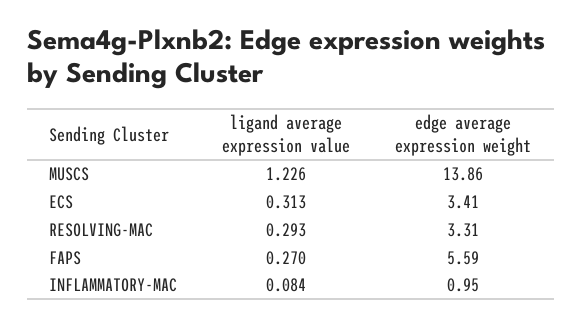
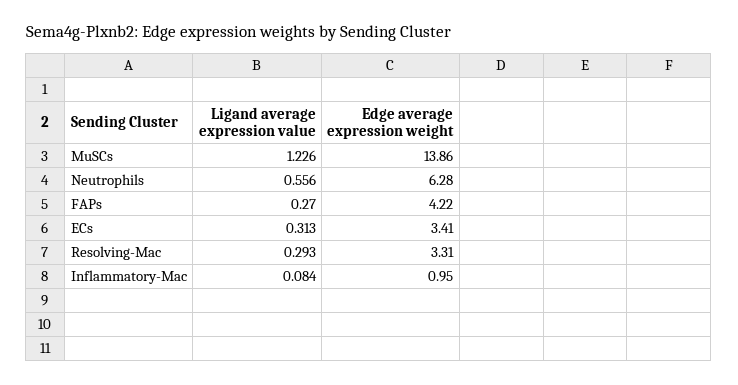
edge average expression weight, FAPS: 5.59 -> 4.22
ligand average expression value, Neutrophils: none -> 0.556
edge average expression weight, Neutrophils: none -> 6.28

